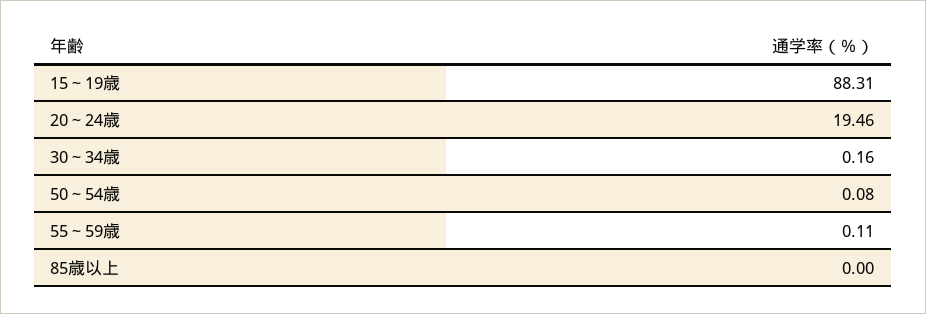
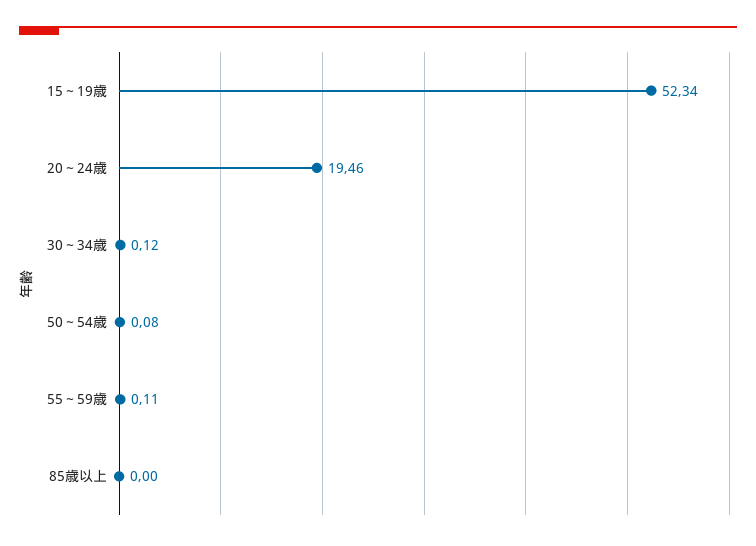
15～19歳: 88.31 -> 52.34
30～34歳: 0.16 -> 0.12

